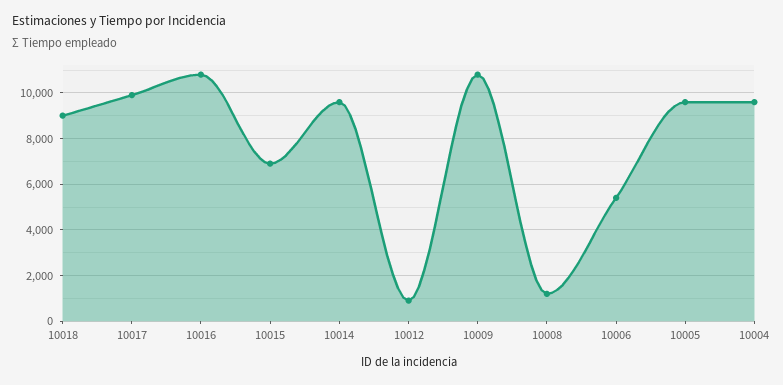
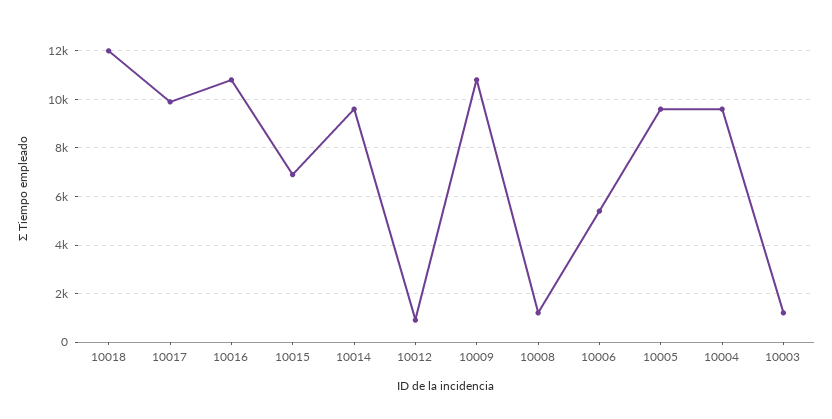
10018: 9000 -> 12000
10003: none -> 1250

